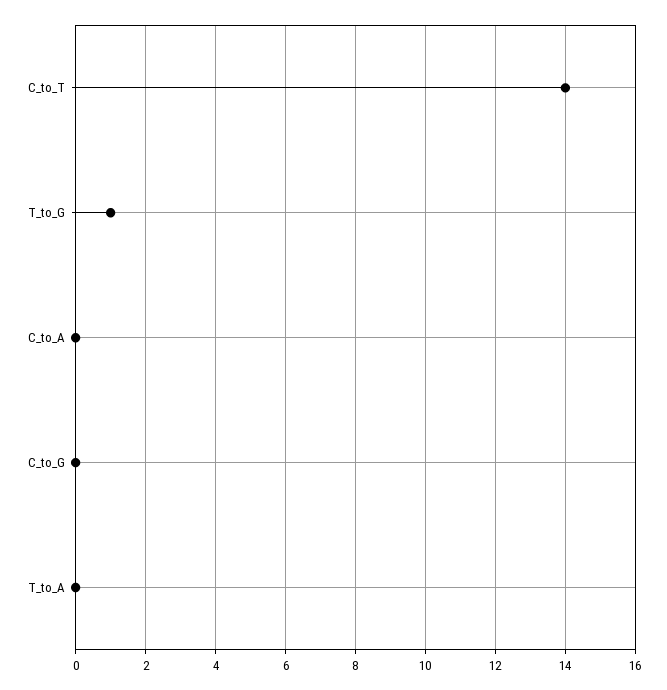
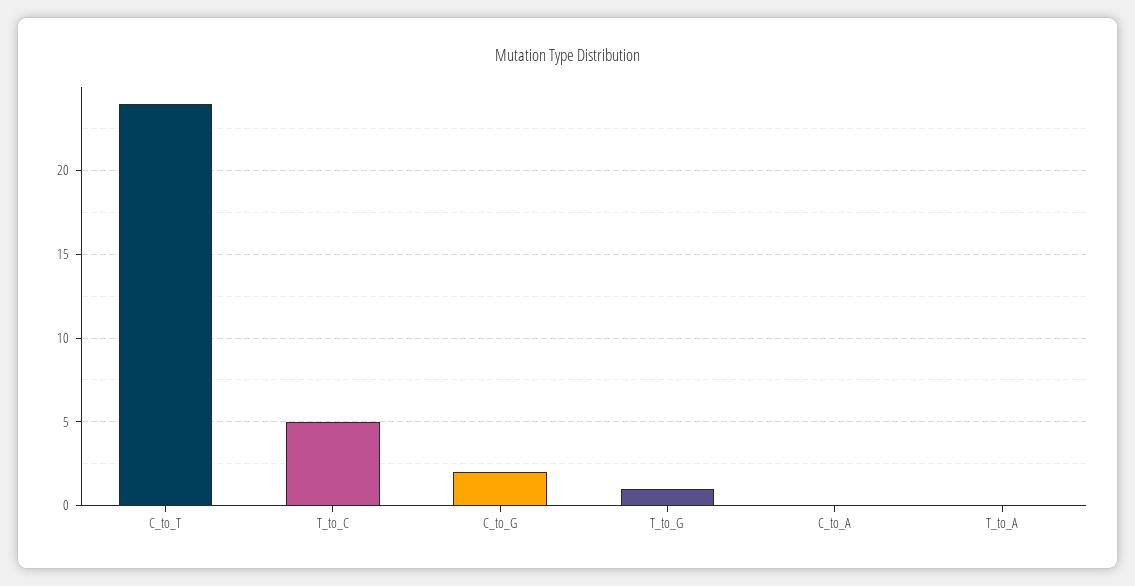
C_to_T: 14 -> 24
C_to_G: 0 -> 2
T_to_C: none -> 5

